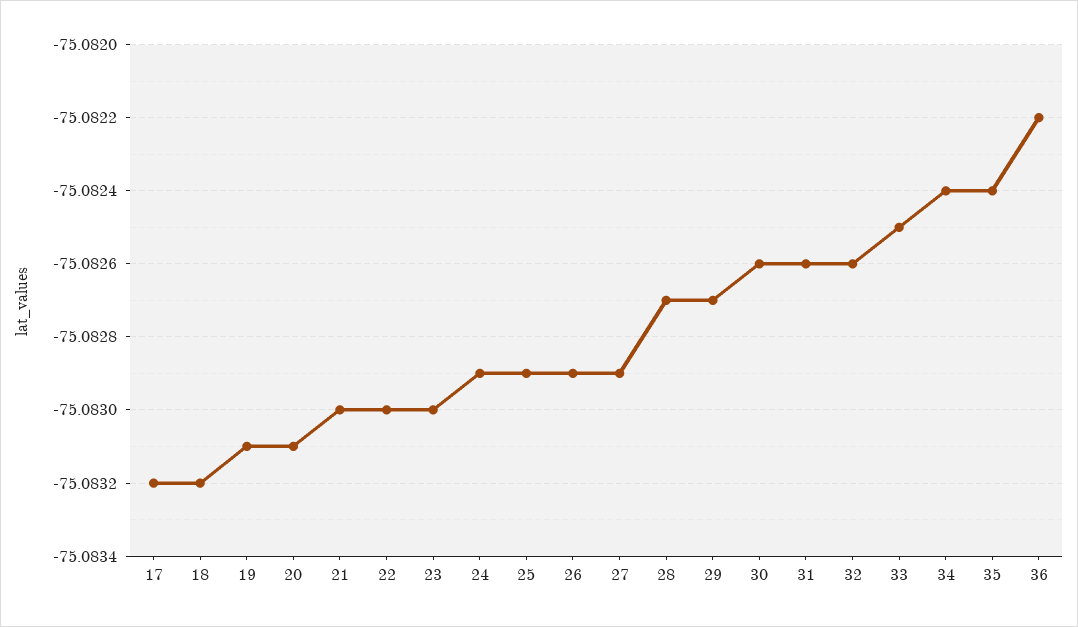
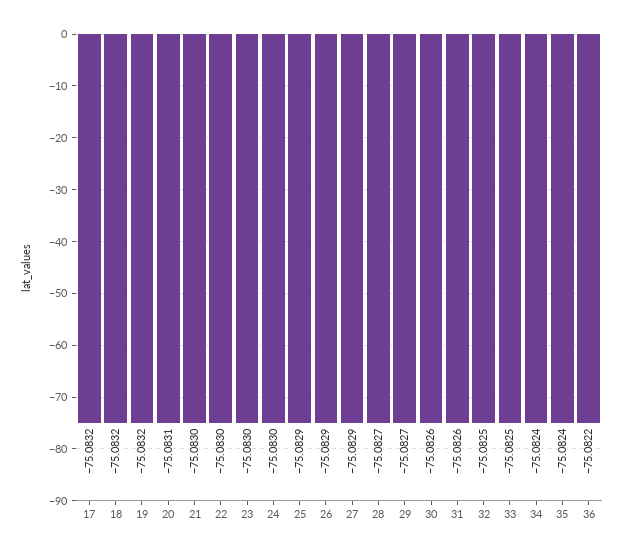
19: -75.0831 -> -75.0832
24: -75.0829 -> -75.083
32: -75.0826 -> -75.0825

